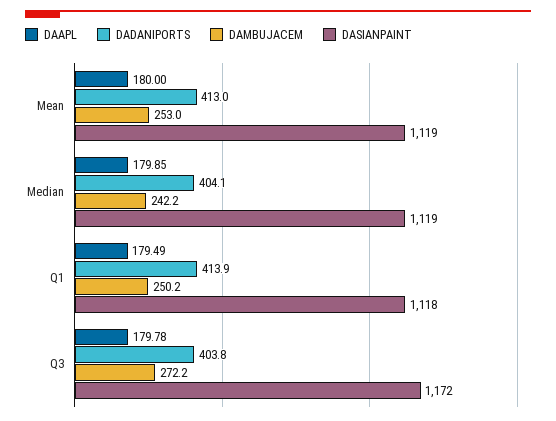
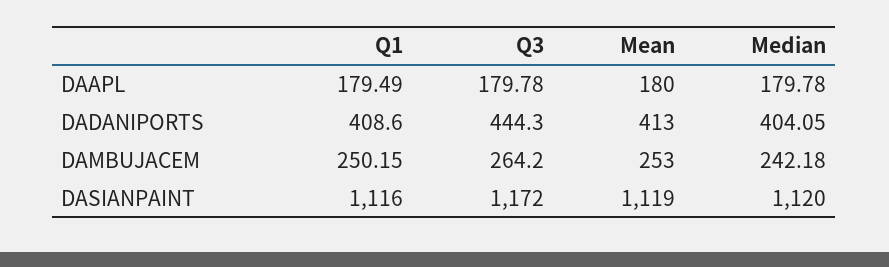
DAAPL, Median: 179.85 -> 179.78
DASIANPAINT, Median: 1119 -> 1120
DADANIPORTS, Q1: 413.9 -> 408.6
DASIANPAINT, Q1: 1118 -> 1116
DADANIPORTS, Q3: 403.8 -> 444.3
DAMBUJACEM, Q3: 272.2 -> 264.2

